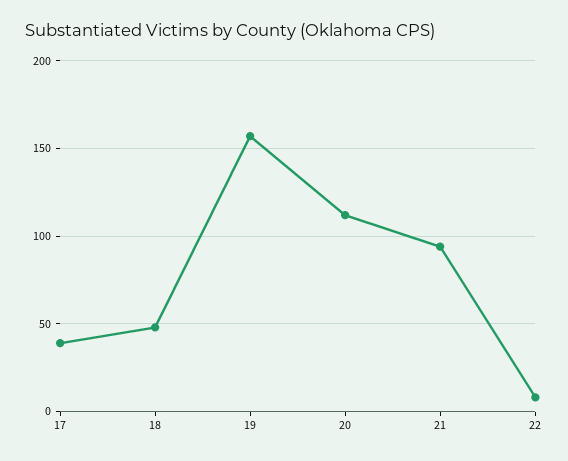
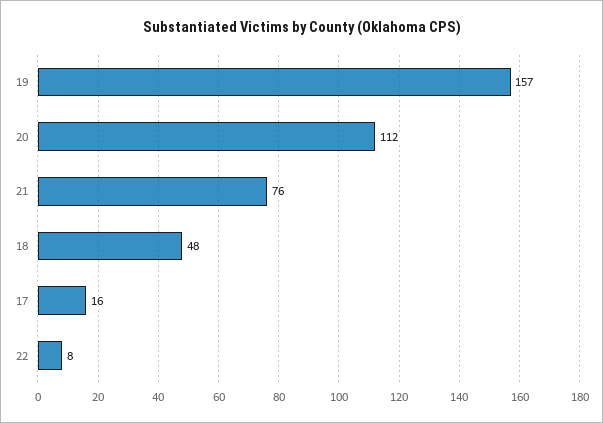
17: 40 -> 16
21: 95 -> 76

